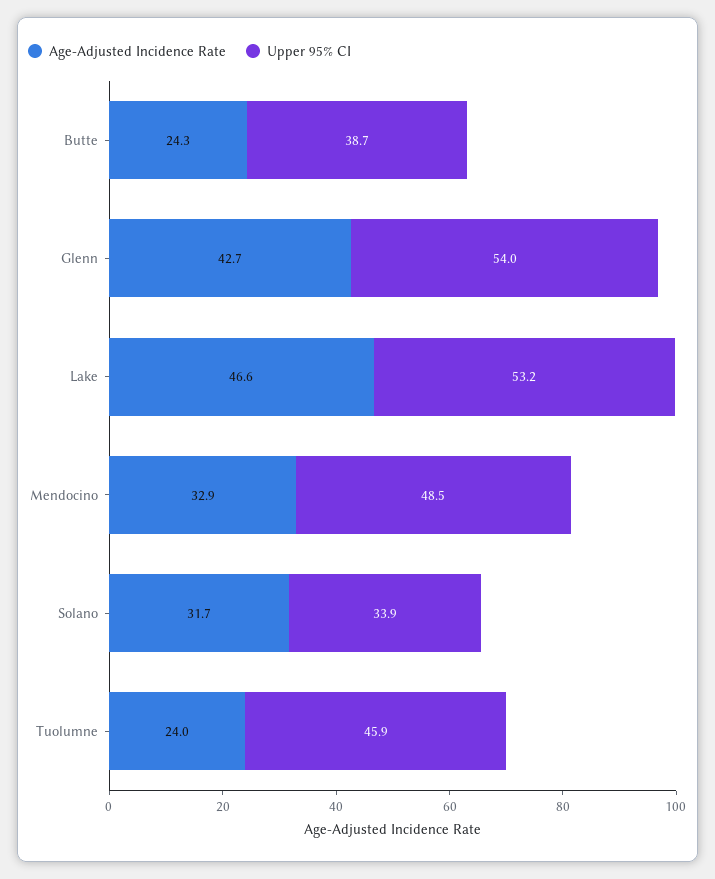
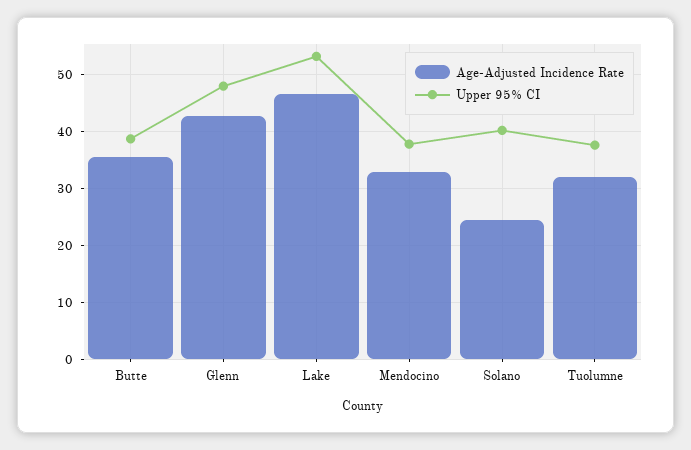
Age-Adjusted Incidence Rate, Butte: 24.3 -> 36
Upper 95% CI, Glenn: 54 -> 48
Upper 95% CI, Mendocino: 48.5 -> 38
Age-Adjusted Incidence Rate, Solano: 31.7 -> 24
Upper 95% CI, Solano: 33.9 -> 40
Age-Adjusted Incidence Rate, Tuolumne: 24 -> 32
Upper 95% CI, Tuolumne: 45.9 -> 38

